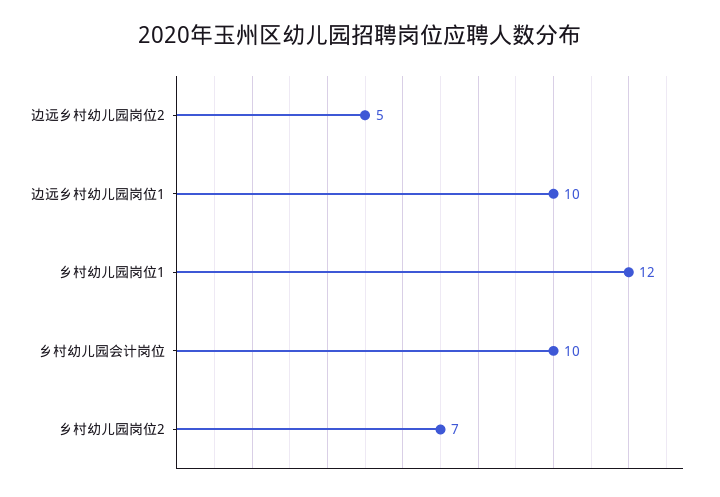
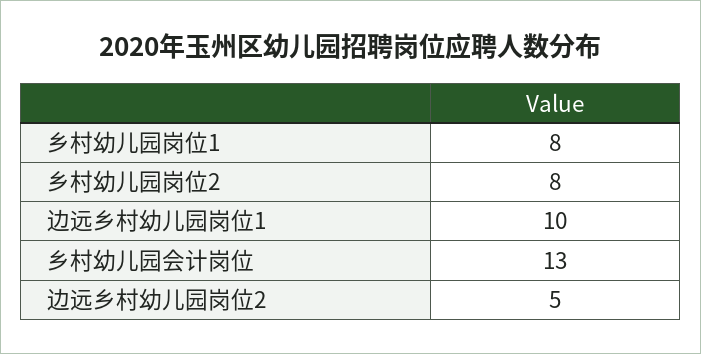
乡村幼儿园岗位1: 12 -> 8
乡村幼儿园会计岗位: 10 -> 13
乡村幼儿园岗位2: 7 -> 8

